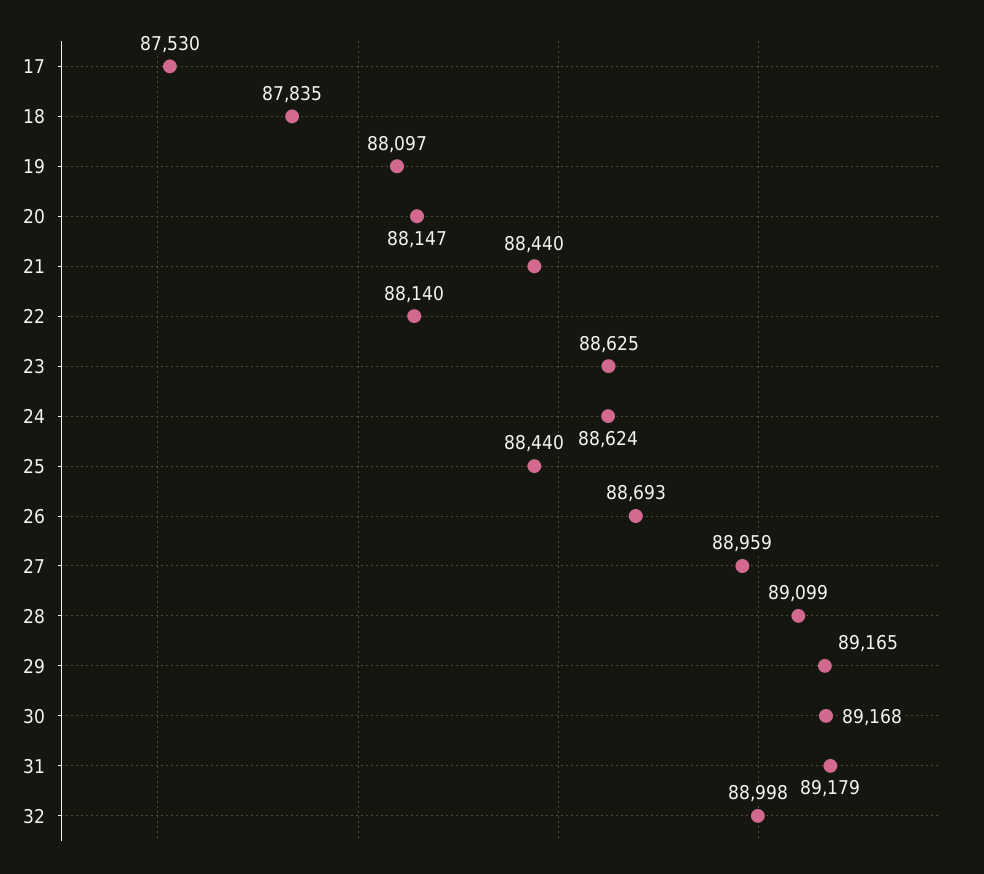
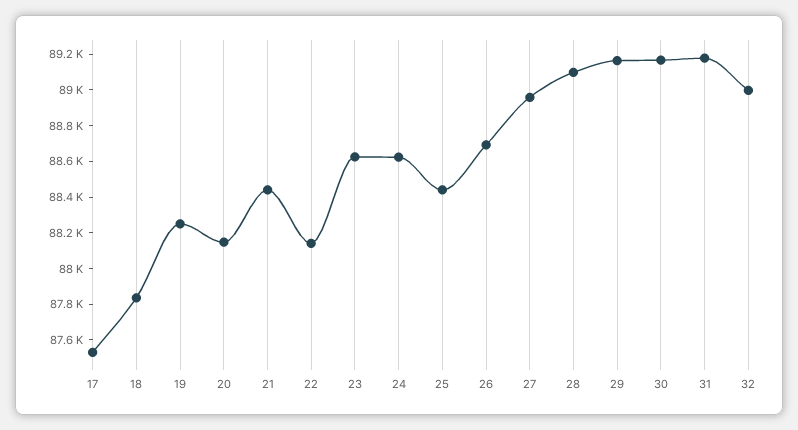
19: 88097 -> 88250

